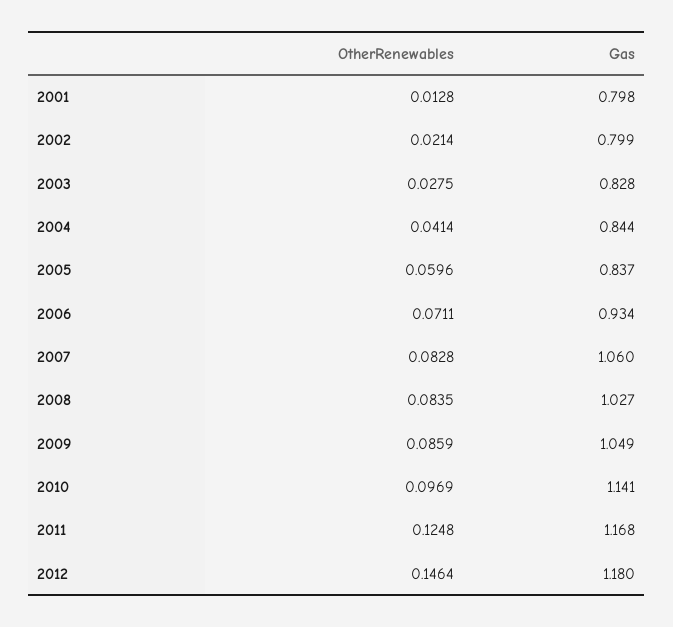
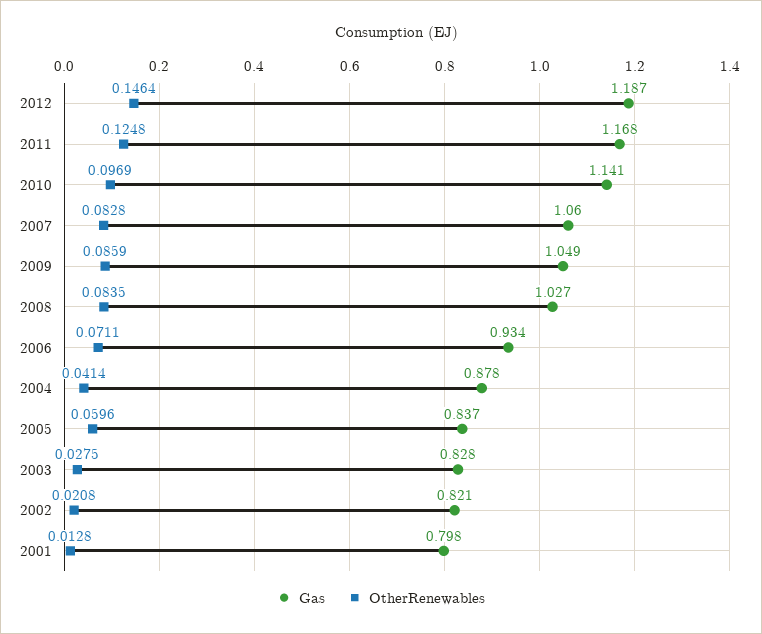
OtherRenewables, 2002: 0.0214 -> 0.0208
Gas, 2002: 0.799 -> 0.821
Gas, 2004: 0.844 -> 0.878
Gas, 2012: 1.18 -> 1.187

